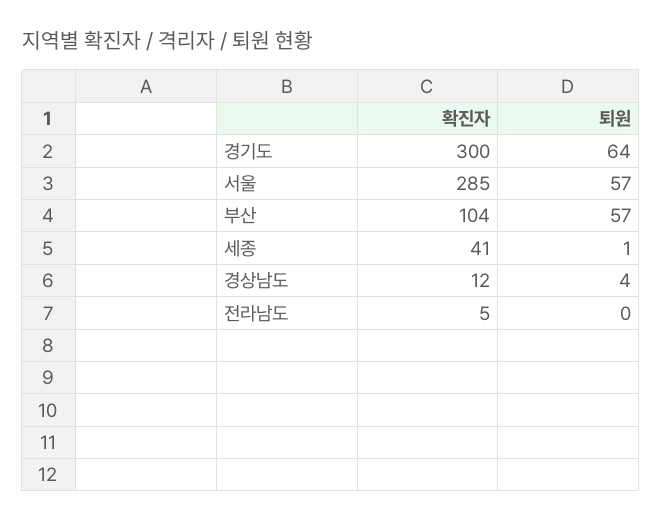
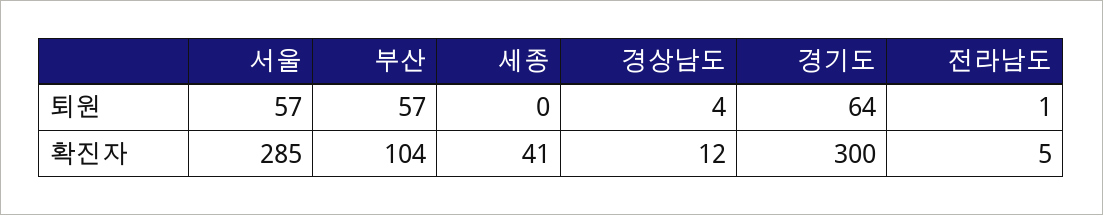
퇴원, 세종: 1 -> 0
퇴원, 전라남도: 0 -> 1

